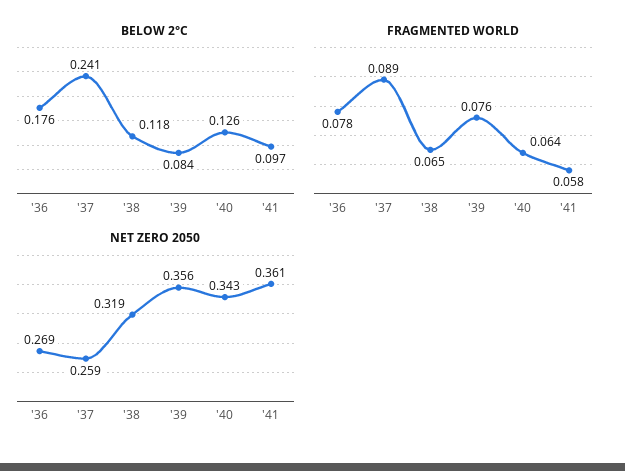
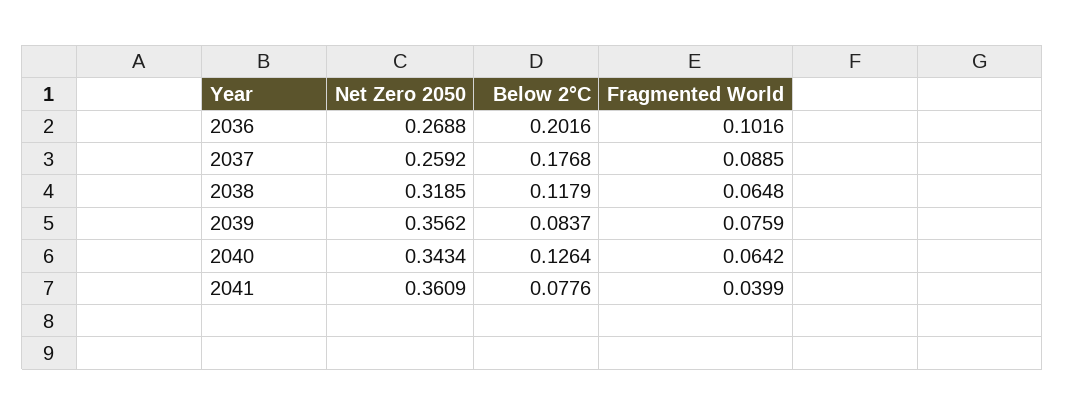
BELOW 2°C, '36: 0.176 -> 0.2016
BELOW 2°C, '37: 0.241 -> 0.1768
BELOW 2°C, '41: 0.097 -> 0.0776
FRAGMENTED WORLD, '36: 0.078 -> 0.1016
FRAGMENTED WORLD, '41: 0.058 -> 0.0399

